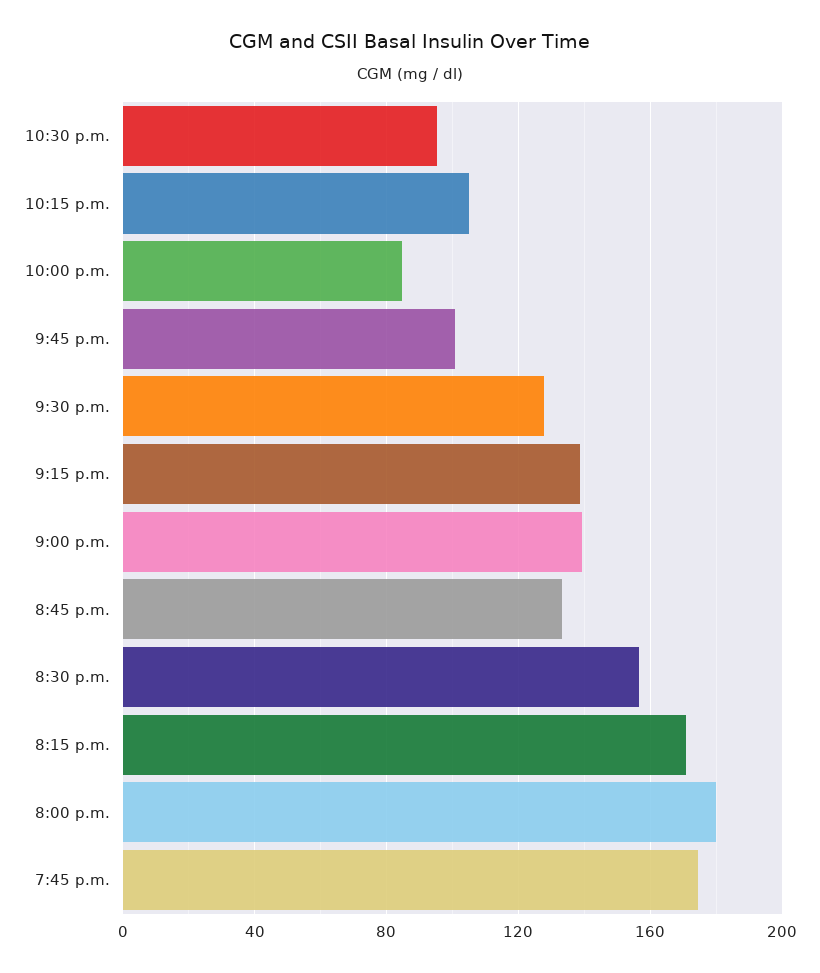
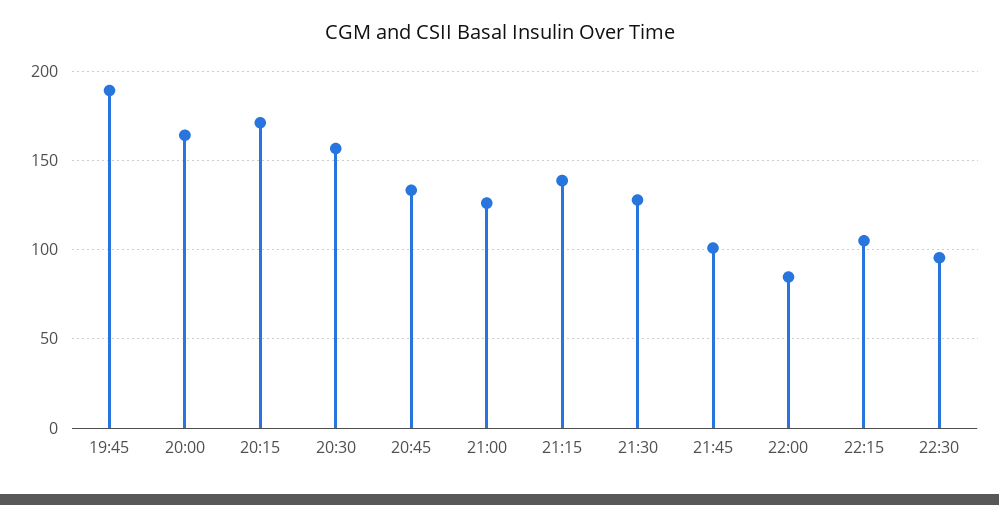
9:00 p.m.: 140 -> 125
8:00 p.m.: 180 -> 165
7:45 p.m.: 175 -> 190

